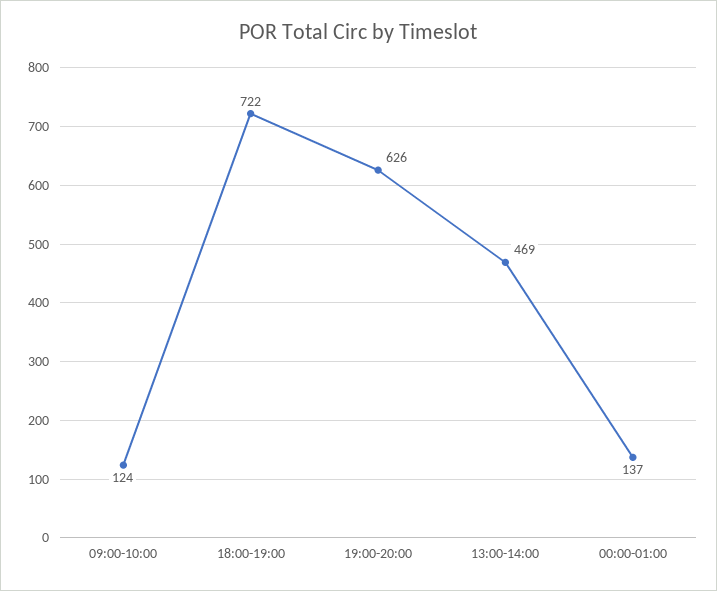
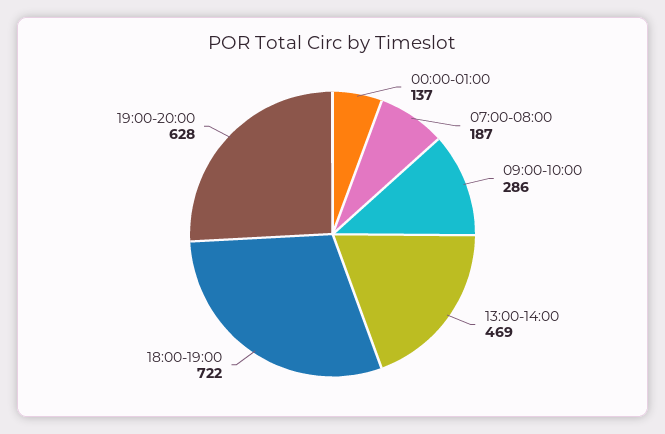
09:00-10:00: 124 -> 286
19:00-20:00: 626 -> 628
07:00-08:00: none -> 187

